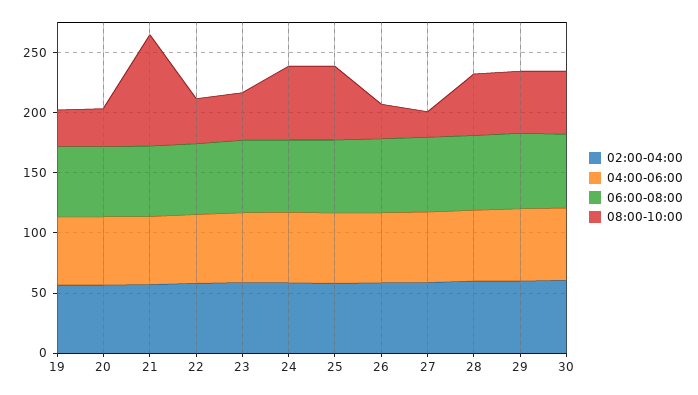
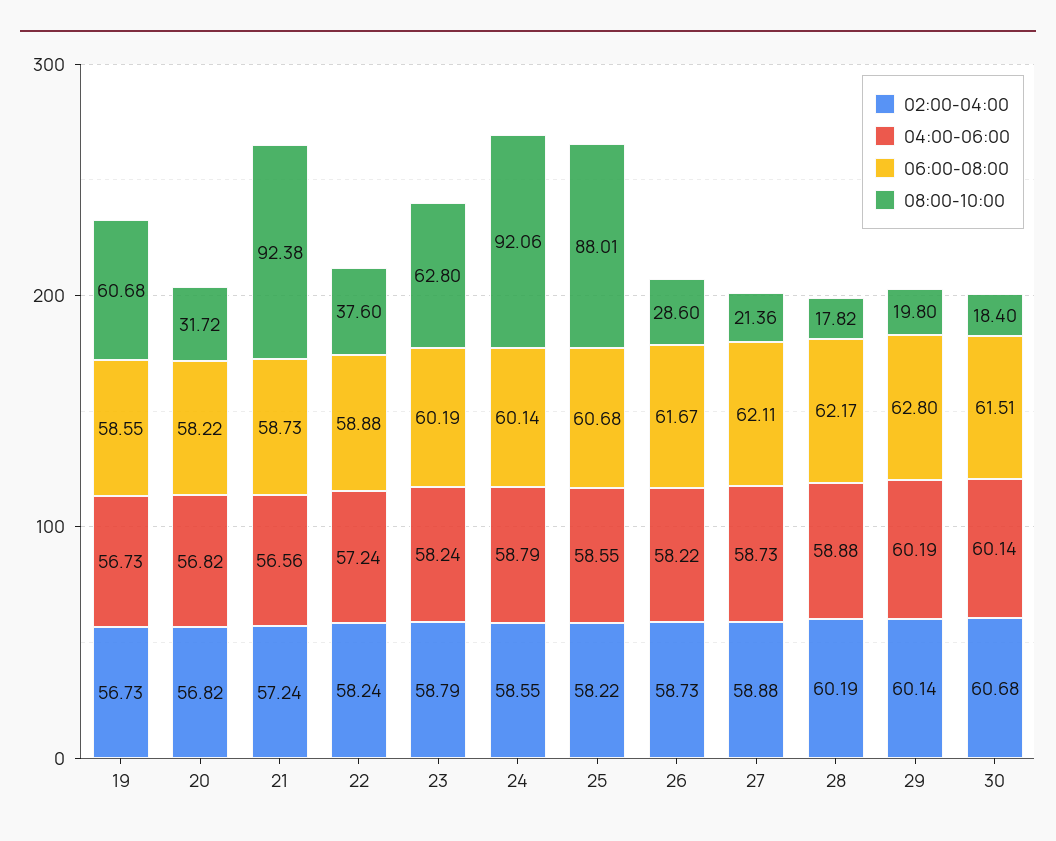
08:00-10:00, 19: 30 -> 60.68
08:00-10:00, 23: 40 -> 62.8
08:00-10:00, 24: 60 -> 92.06
08:00-10:00, 25: 60 -> 88.01
08:00-10:00, 28: 50 -> 17.82
08:00-10:00, 29: 50 -> 19.8
08:00-10:00, 30: 50 -> 18.4

